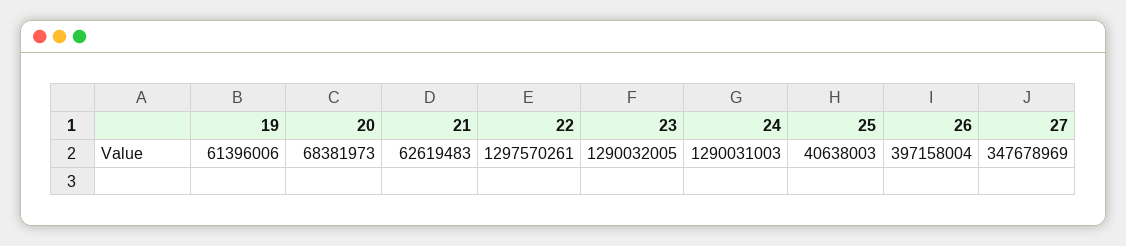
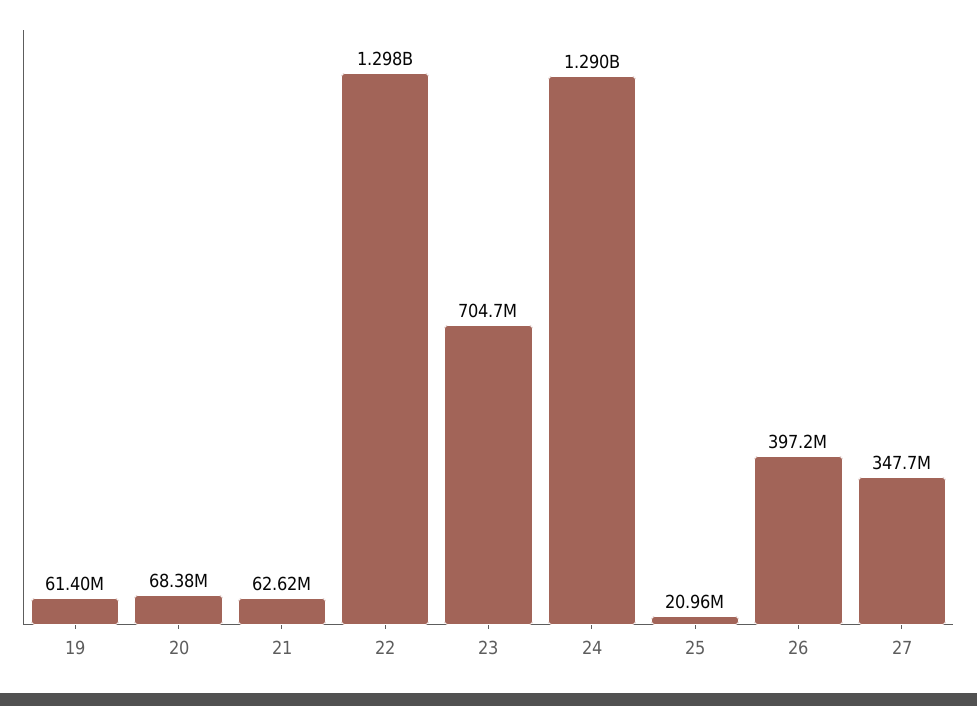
23: 1290032005 -> 704700000
25: 40638003 -> 20960000

